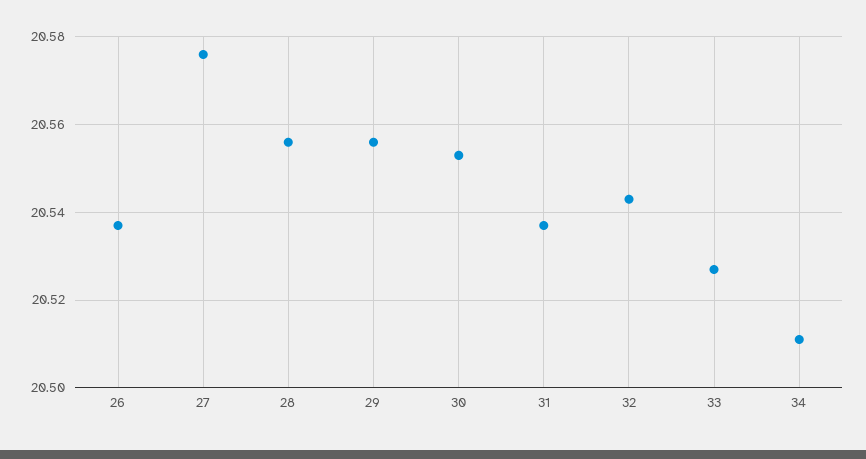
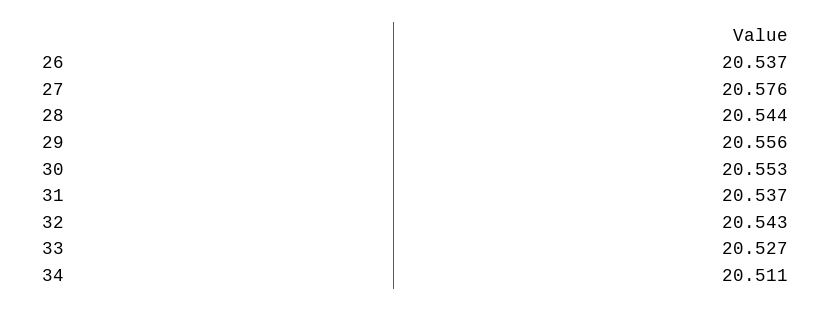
28: 20.555 -> 20.544

